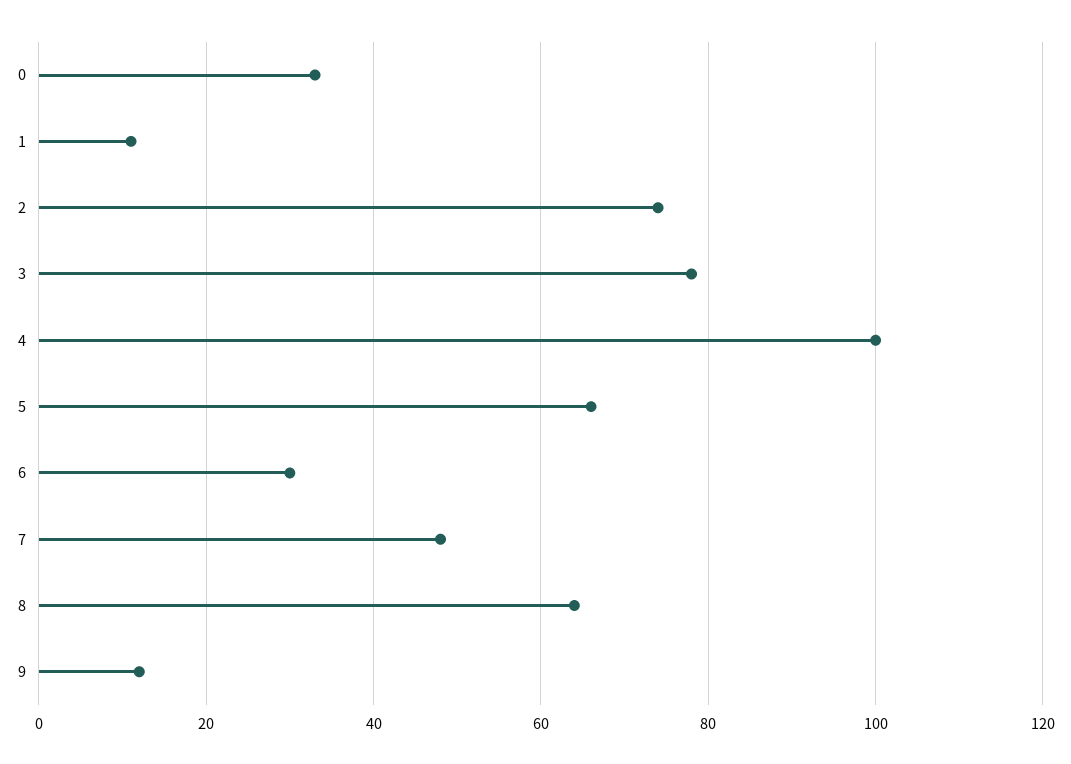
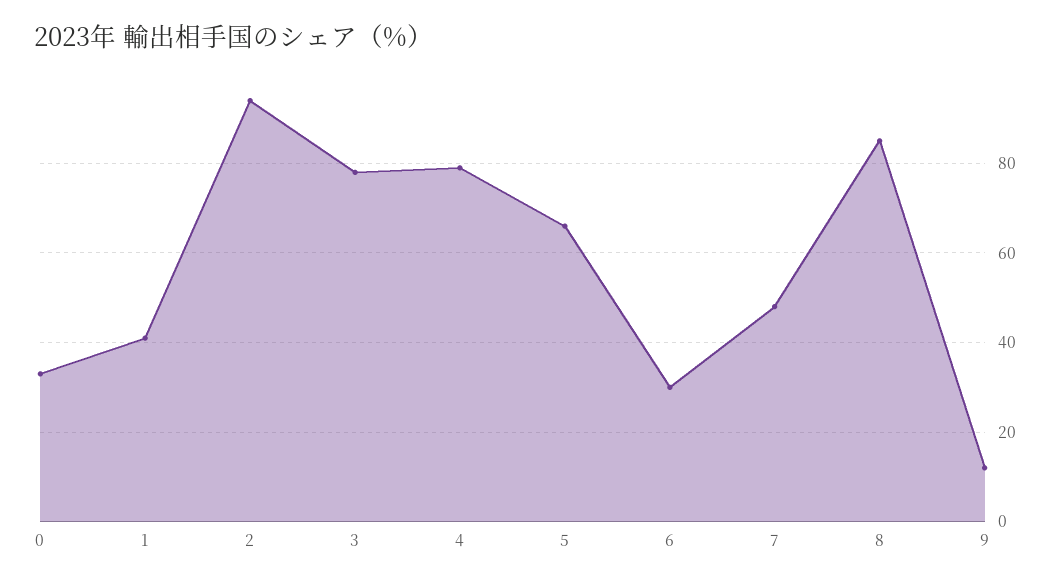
1: 10 -> 40
2: 75 -> 95
4: 100 -> 80
8: 65 -> 85

